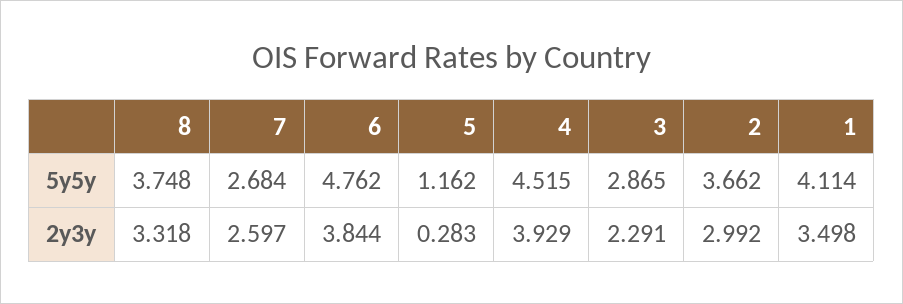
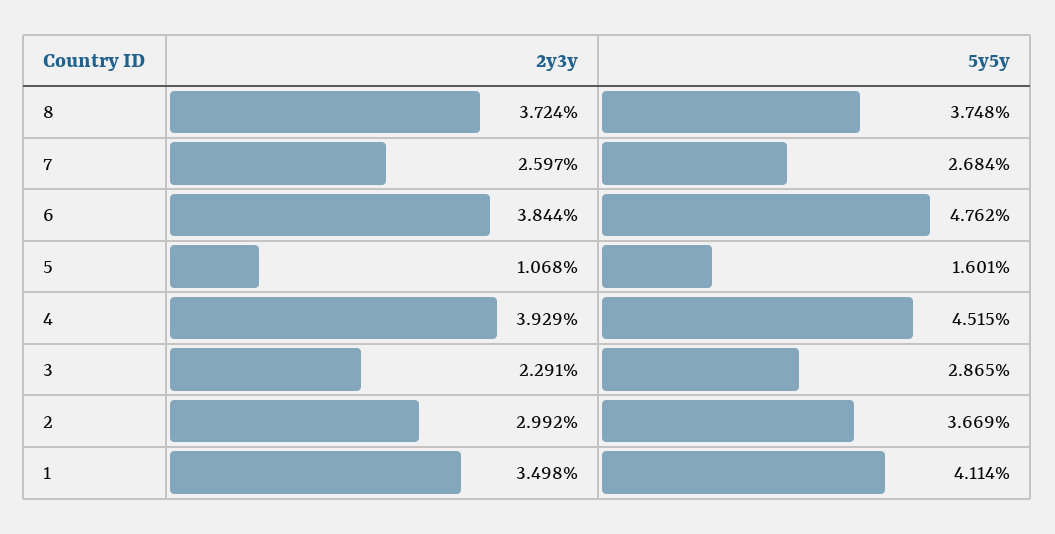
5, 5y5y: 1.162 -> 1.601
2, 5y5y: 3.662 -> 3.669
8, 2y3y: 3.318 -> 3.724
5, 2y3y: 0.283 -> 1.068

